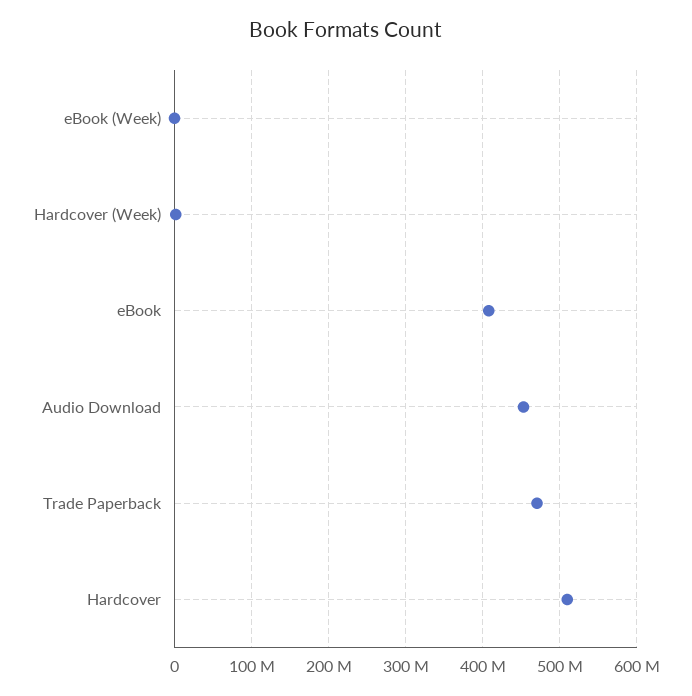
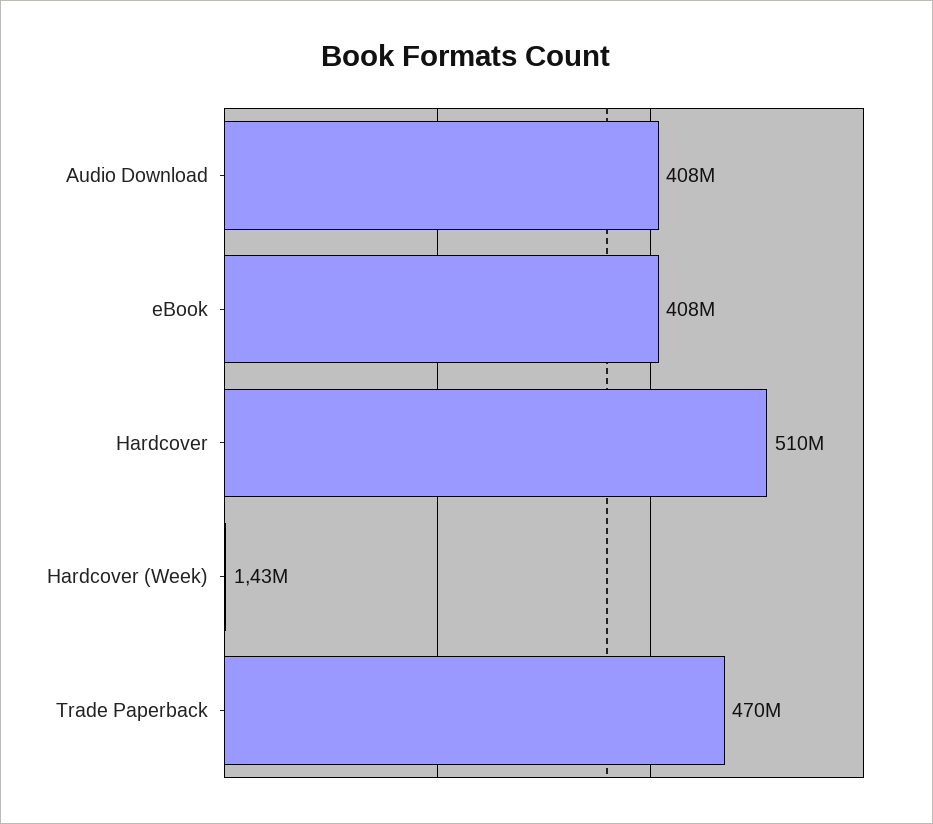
eBook (Week): 0 -> none
Audio Download: 450000000 -> 408000000

